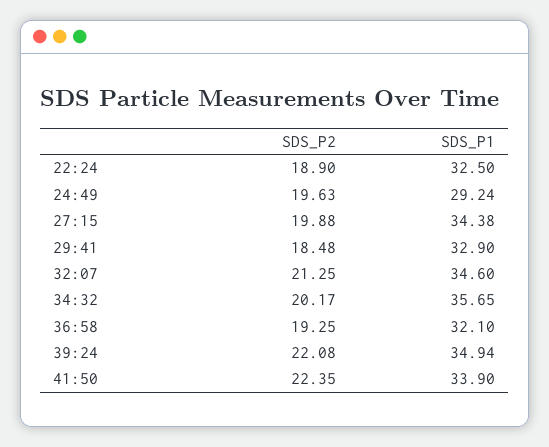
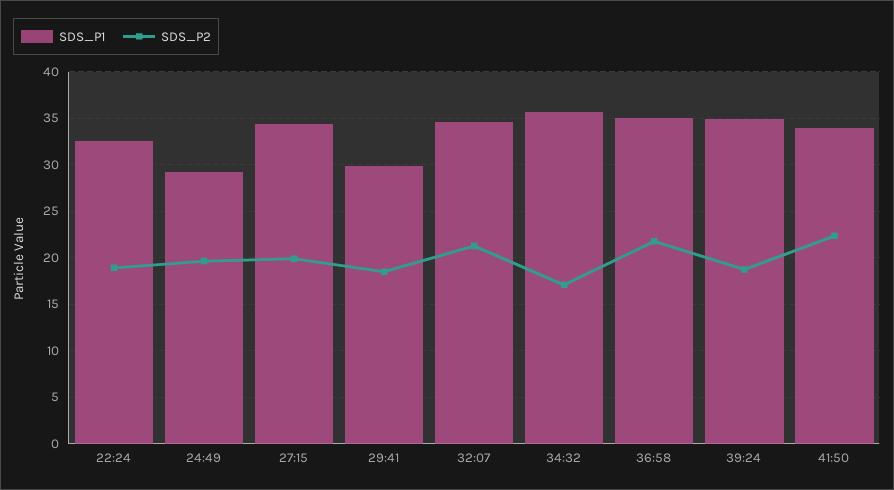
SDS_P1, 29:41: 32.9 -> 30
SDS_P2, 34:32: 20.17 -> 17
SDS_P2, 36:58: 19.25 -> 22
SDS_P1, 36:58: 32.1 -> 35
SDS_P2, 39:24: 22.08 -> 19

